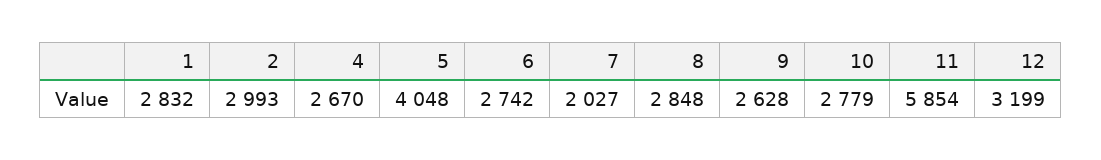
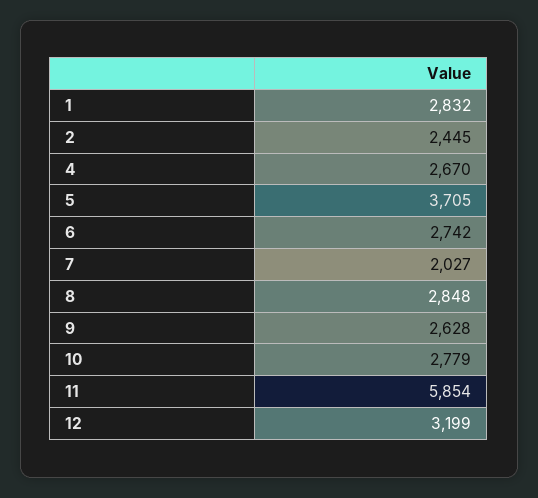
2: 2993 -> 2445
5: 4048 -> 3705

